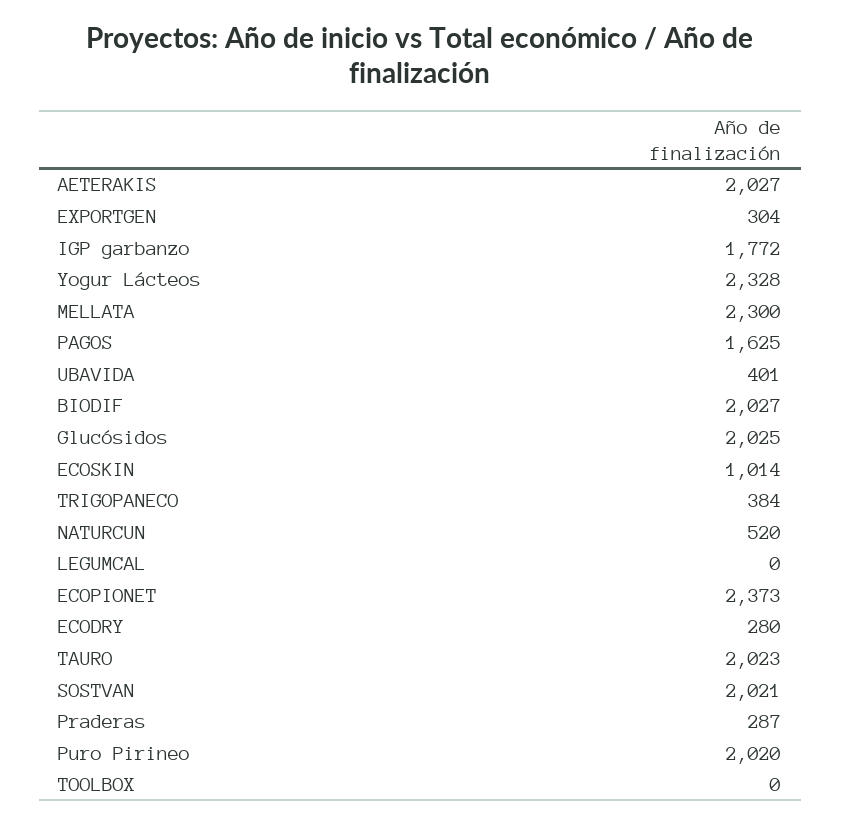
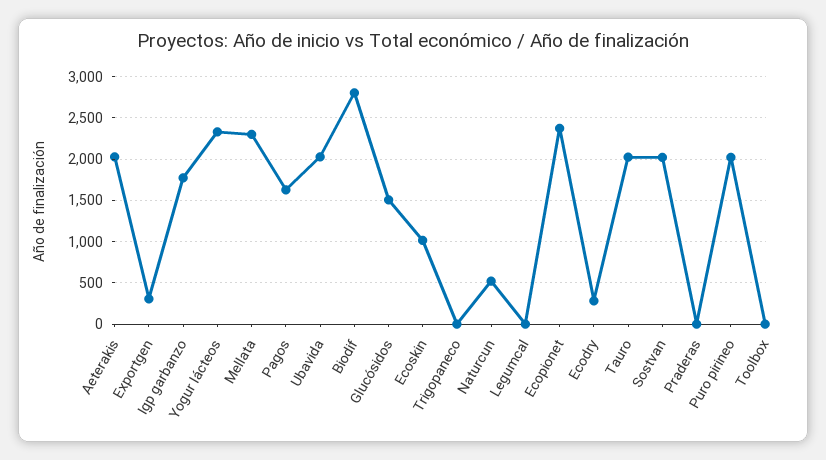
UBAVIDA: 401 -> 2000
BIODIF: 2027 -> 2800
Glucósidos: 2025 -> 1500
TRIGOPANECO: 384 -> 0
Praderas: 287 -> 0

